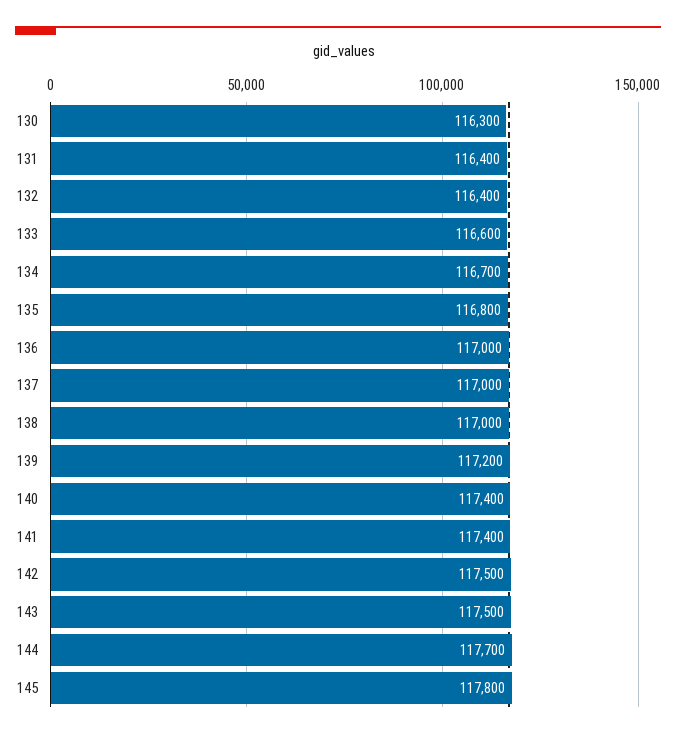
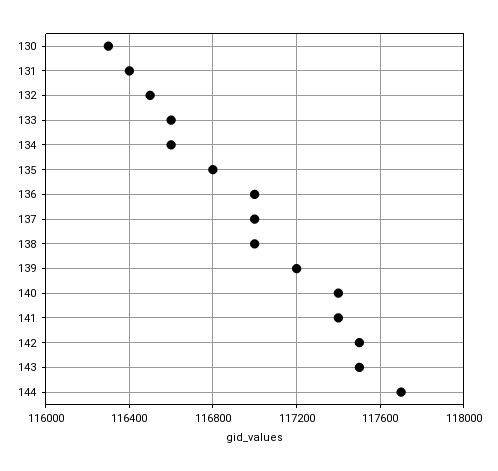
132: 116400 -> 116500
134: 116700 -> 116600
145: 117800 -> none

